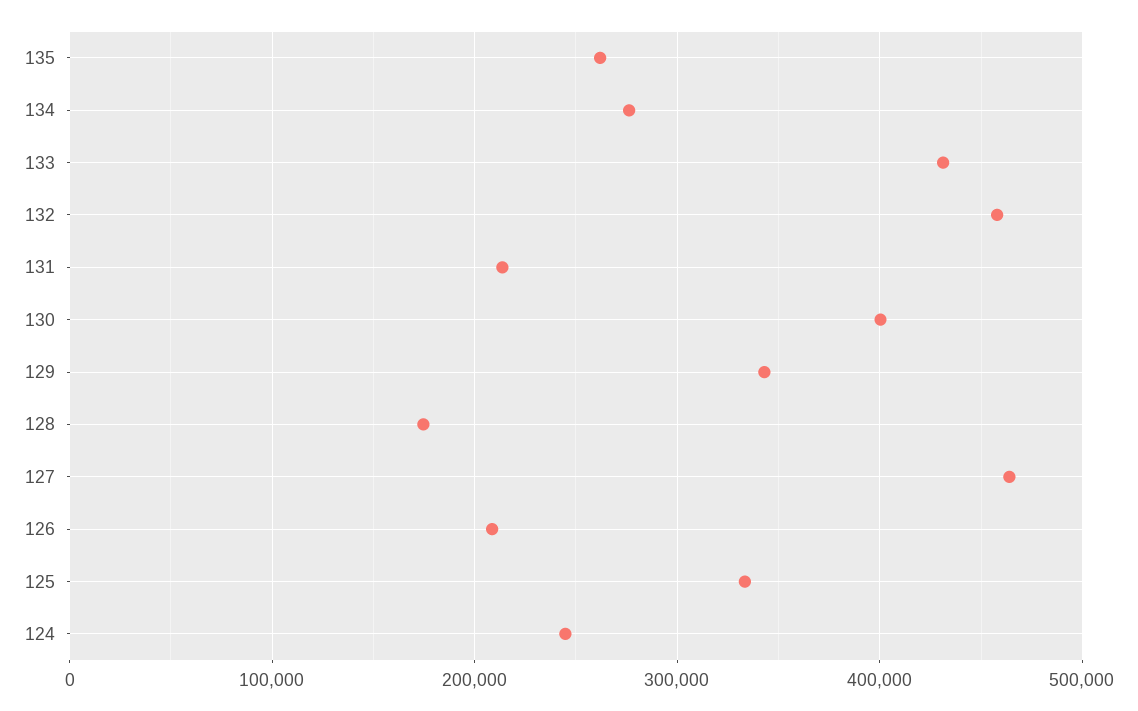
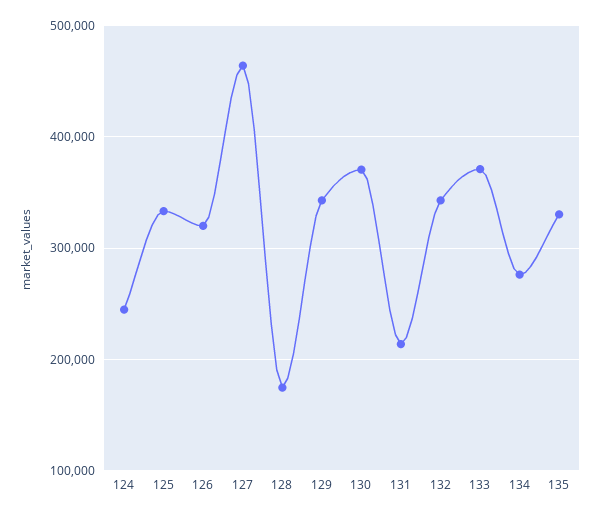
135: 260000 -> 330000
133: 430000 -> 370000
132: 460000 -> 340000
130: 400000 -> 370000
126: 210000 -> 320000

